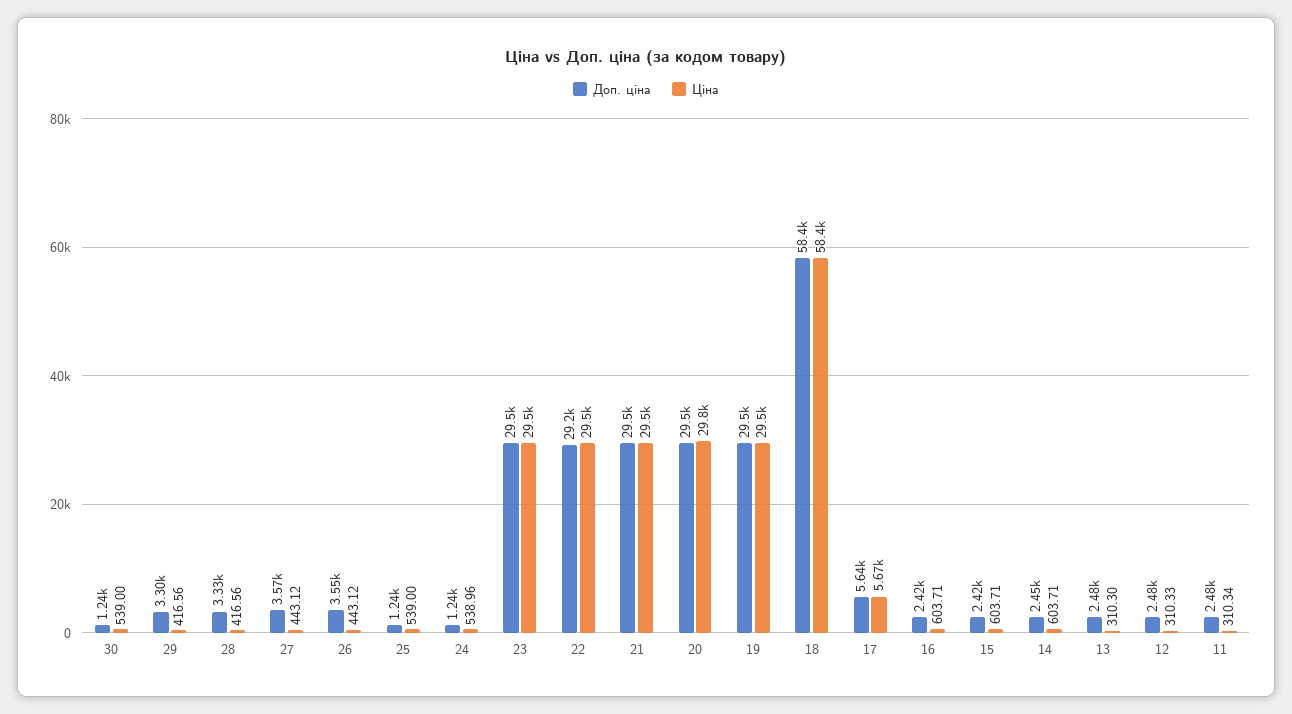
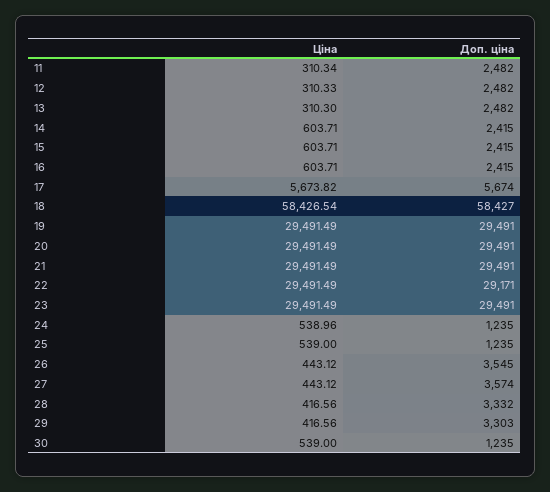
Ціна, 20: 29800 -> 29491.49
Доп. ціна, 17: 5640 -> 5674
Доп. ціна, 14: 2450 -> 2415

